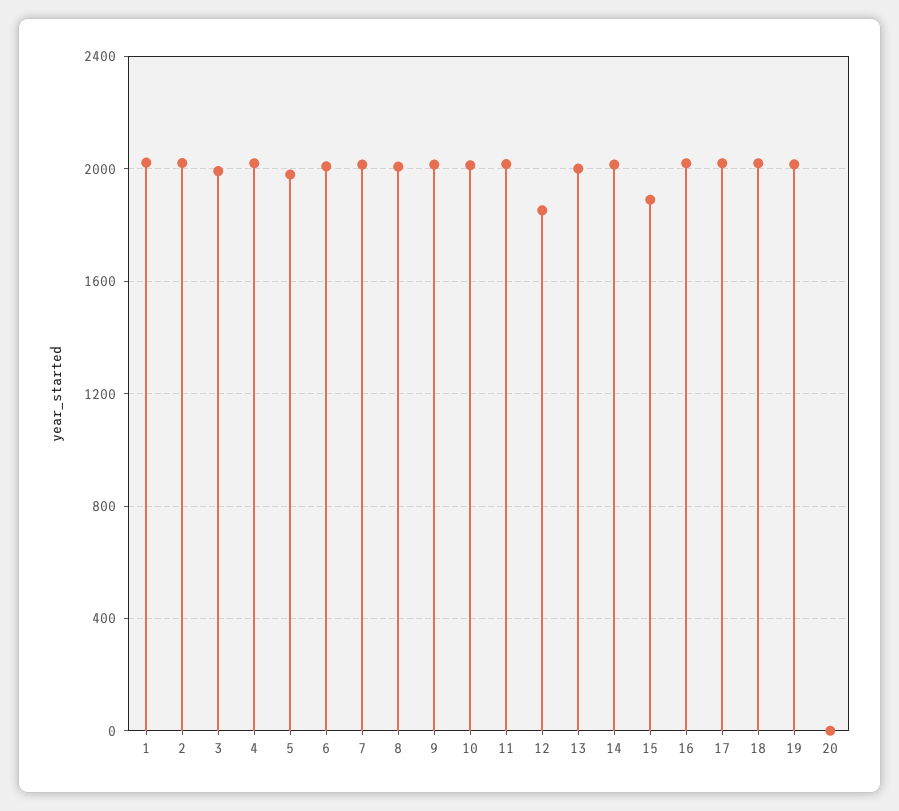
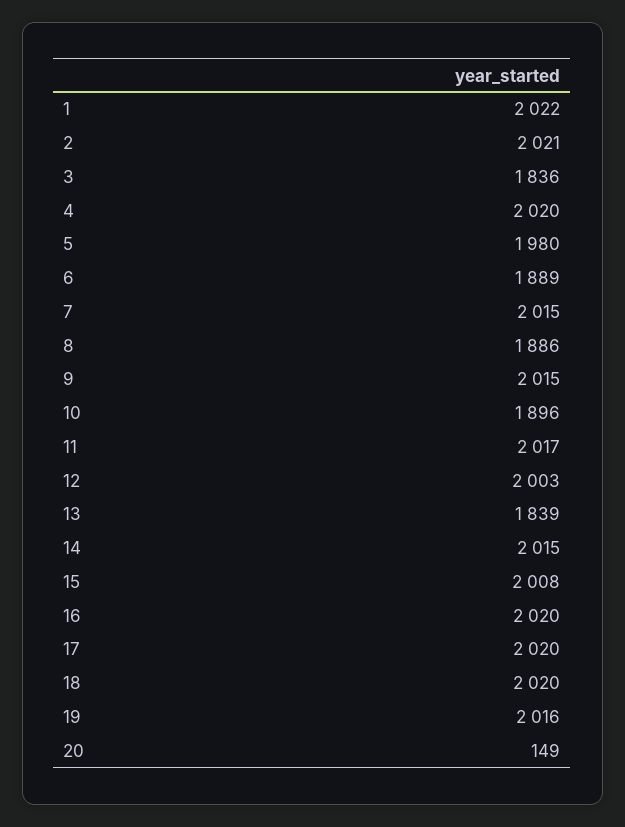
3: 2000 -> 1836
6: 2000 -> 1889
8: 2000 -> 1886
10: 2000 -> 1896
12: 1850 -> 2003
13: 2000 -> 1839
15: 1900 -> 2008
20: 0 -> 149

